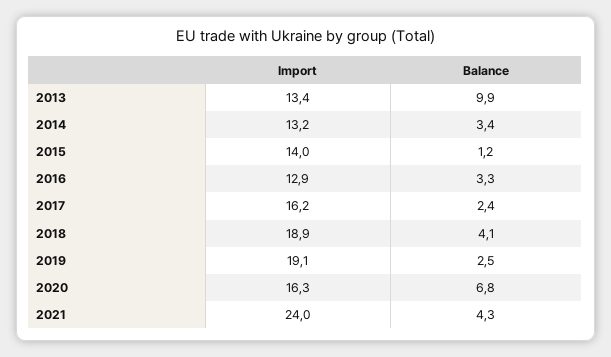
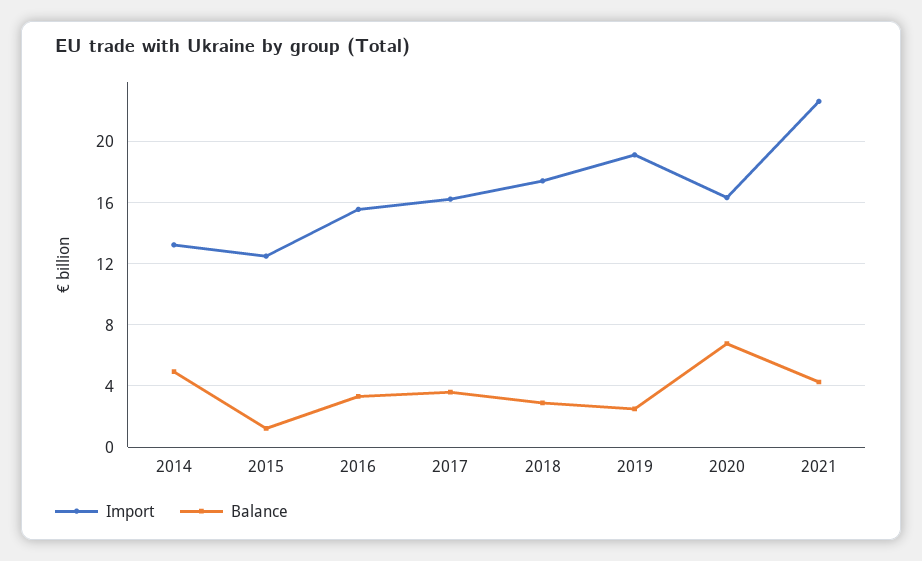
Import, 2013: 13.4 -> none
Balance, 2013: 9.9 -> none
Balance, 2014: 3.4 -> 5
Import, 2015: 14 -> 12.5
Import, 2016: 12.9 -> 15.5
Balance, 2017: 2.4 -> 3.5
Import, 2018: 18.9 -> 17.5
Balance, 2018: 4.1 -> 3
Import, 2021: 24 -> 22.5

